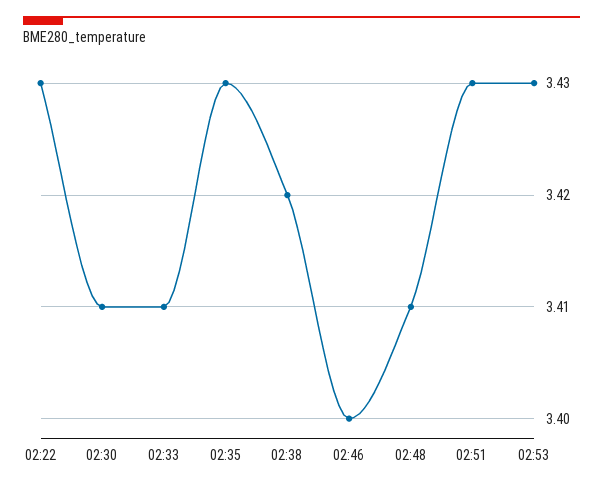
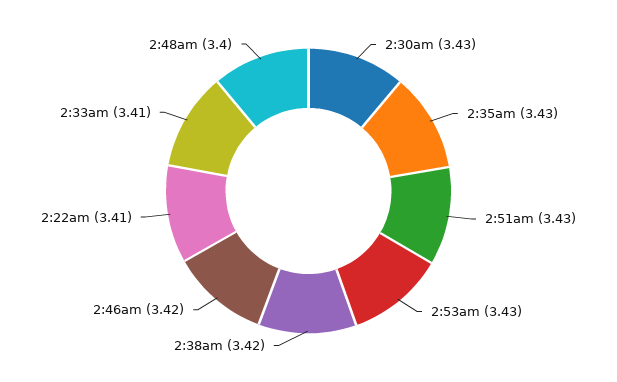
02:22: 3.43 -> 3.41
02:30: 3.41 -> 3.43
02:46: 3.4 -> 3.42
02:48: 3.41 -> 3.4

